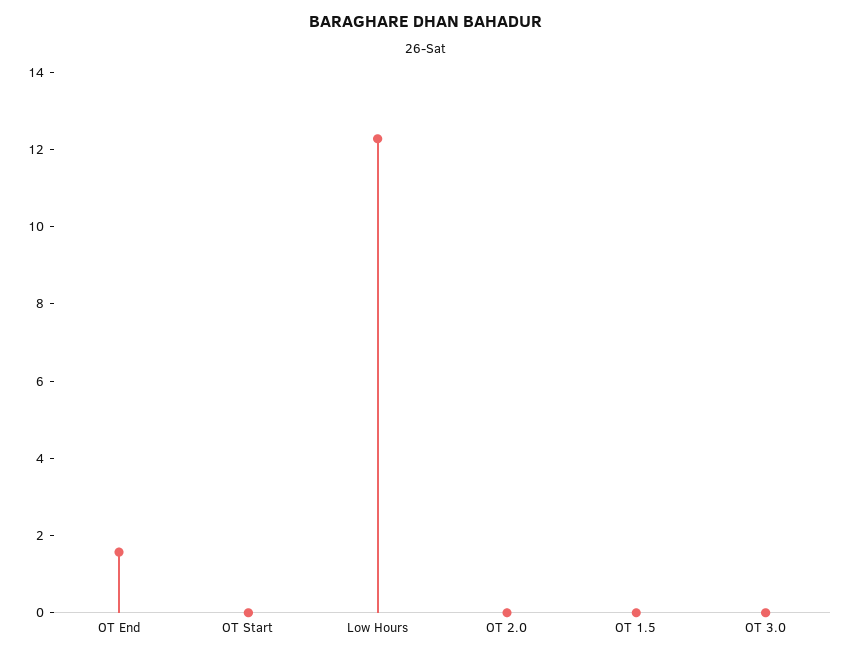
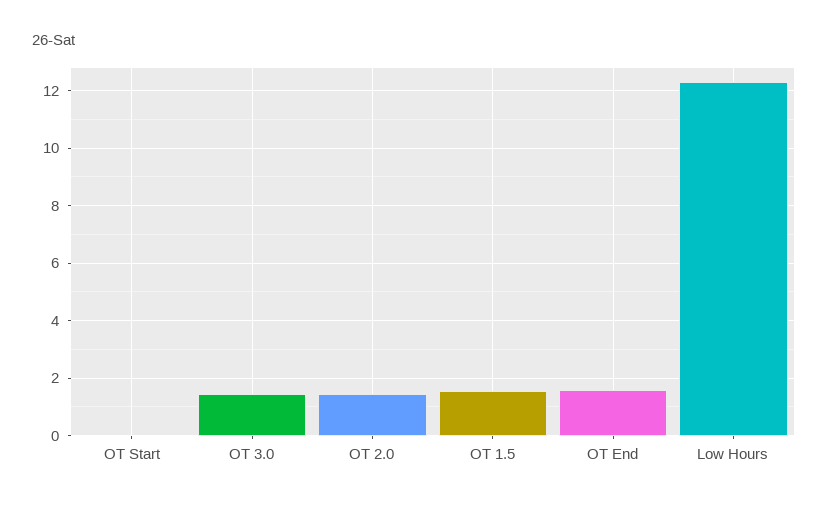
OT 2.0: 0 -> 1.5
OT 1.5: 0 -> 1.5
OT 3.0: 0 -> 1.5

